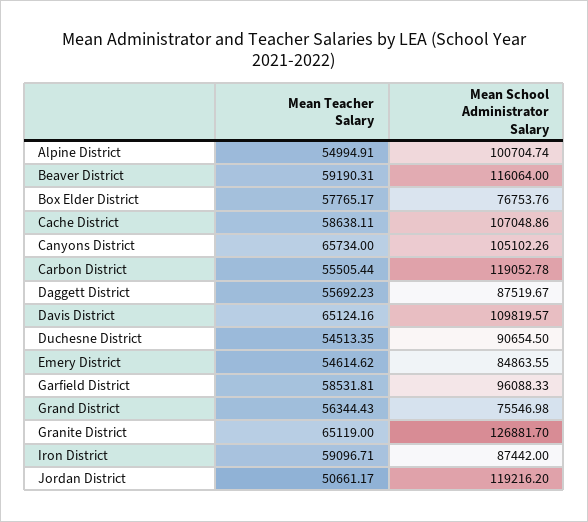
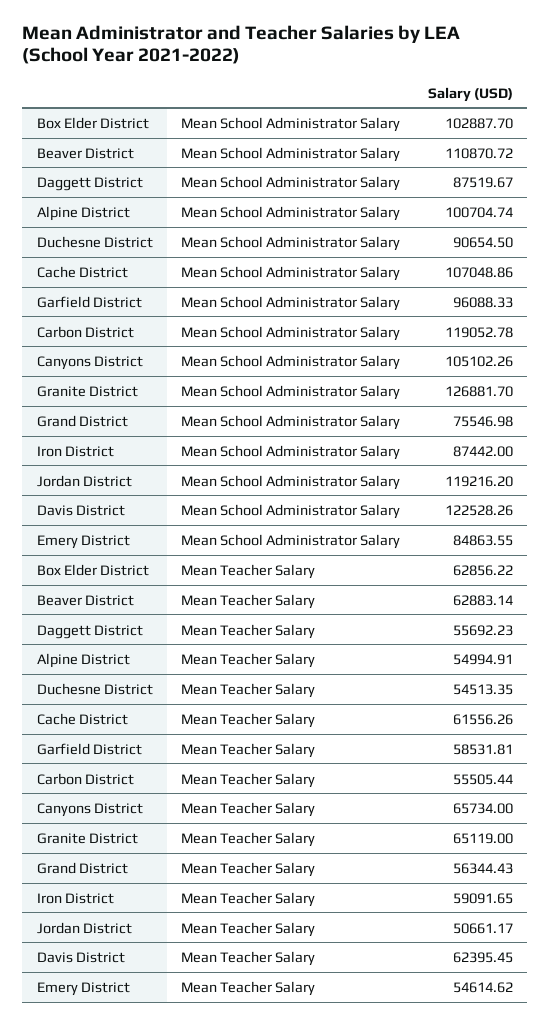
Mean Teacher Salary, Beaver District: 59190.31 -> 62883.14
Mean School Administrator Salary, Beaver District: 116064 -> 110870.72
Mean Teacher Salary, Box Elder District: 57765.17 -> 62856.22
Mean School Administrator Salary, Box Elder District: 76753.76 -> 102887.7
Mean Teacher Salary, Cache District: 58638.11 -> 61556.26
Mean Teacher Salary, Davis District: 65124.16 -> 62395.45
Mean School Administrator Salary, Davis District: 109819.57 -> 122528.26
Mean Teacher Salary, Iron District: 59096.71 -> 59091.65

